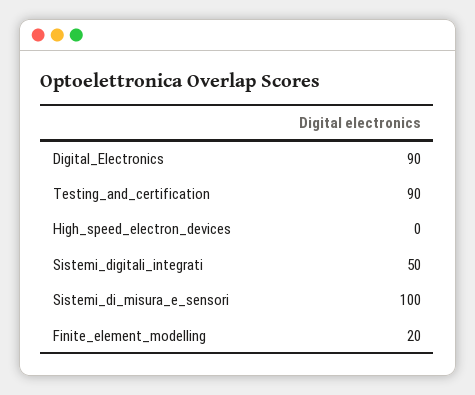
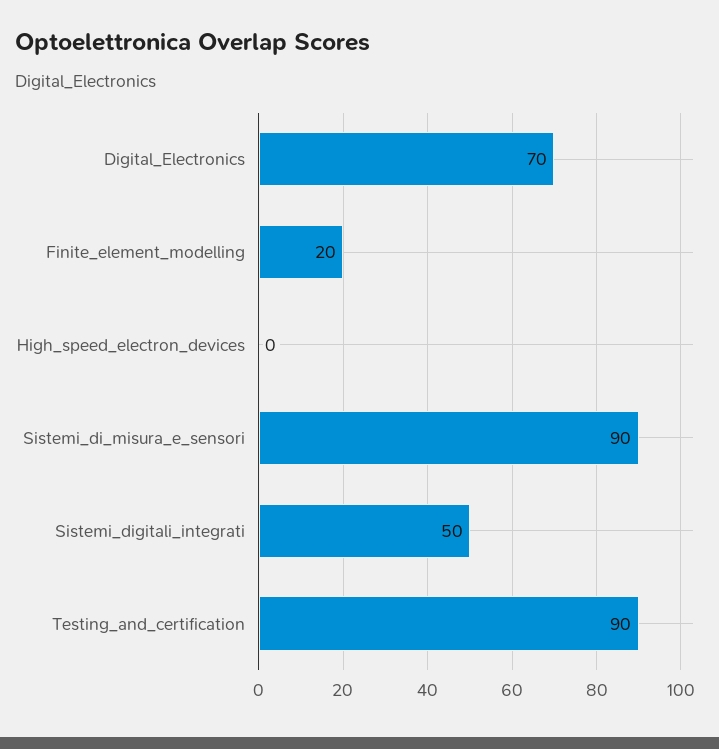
Digital_Electronics: 90 -> 70
Sistemi_di_misura_e_sensori: 100 -> 90

